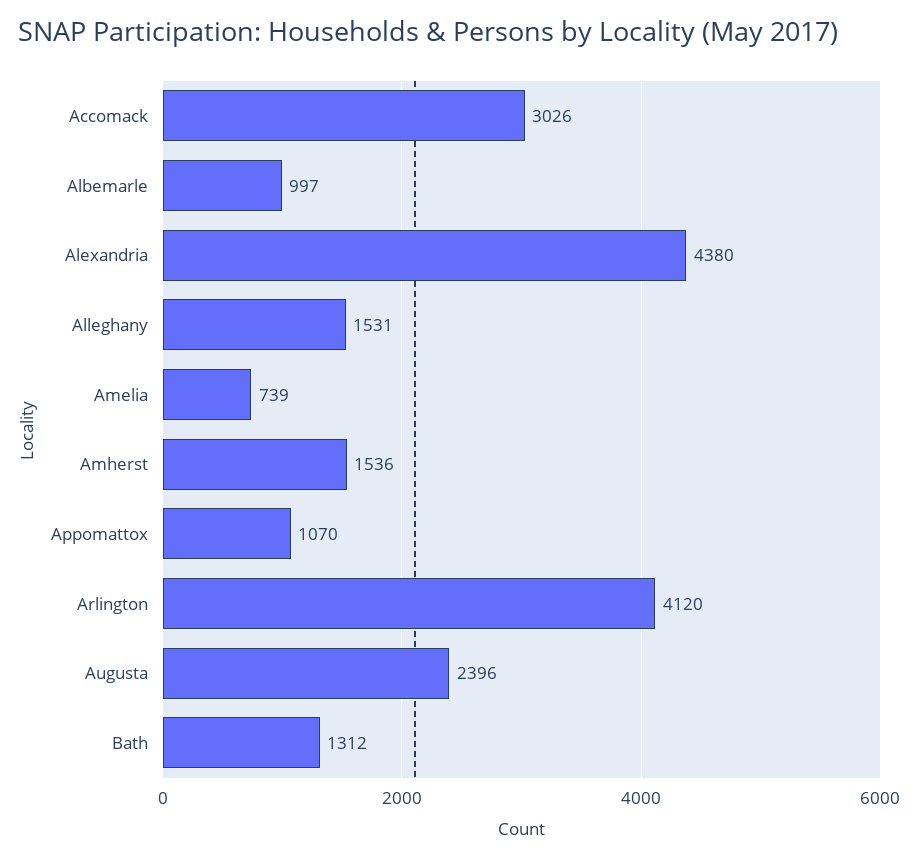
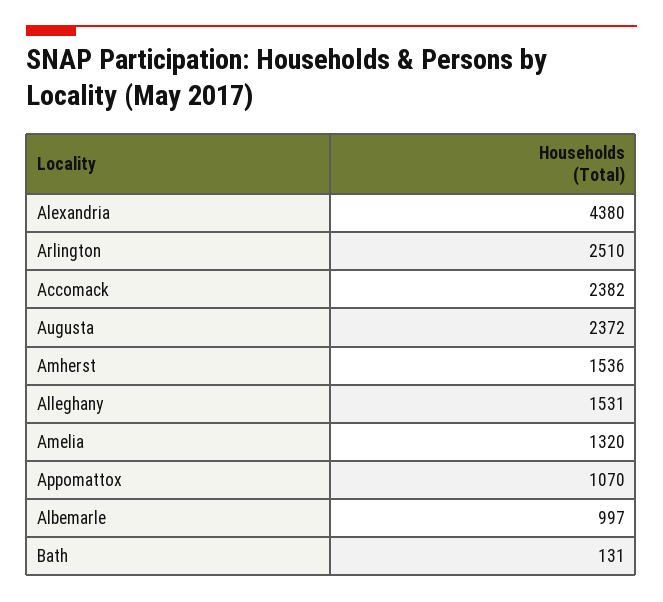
Accomack: 3026 -> 2382
Amelia: 739 -> 1320
Arlington: 4120 -> 2510
Augusta: 2396 -> 2372
Bath: 1312 -> 131

